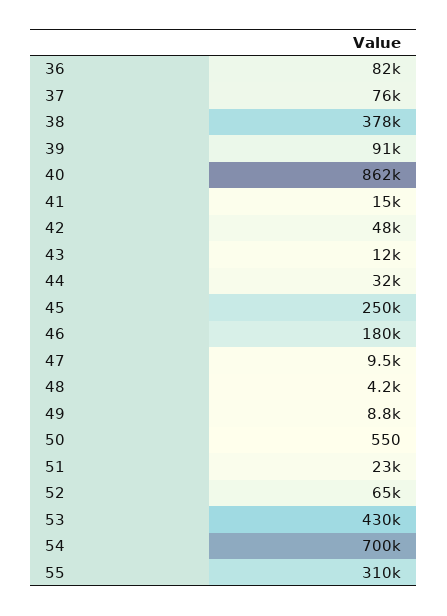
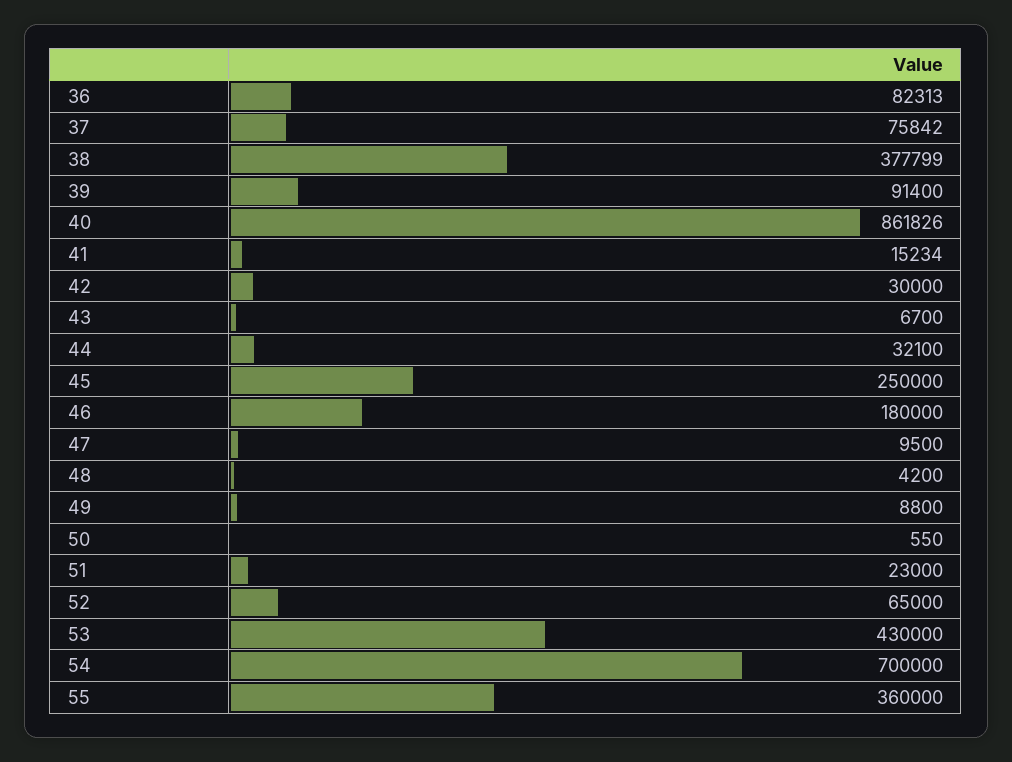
42: 48000 -> 30000
43: 12000 -> 6700
55: 310000 -> 360000

